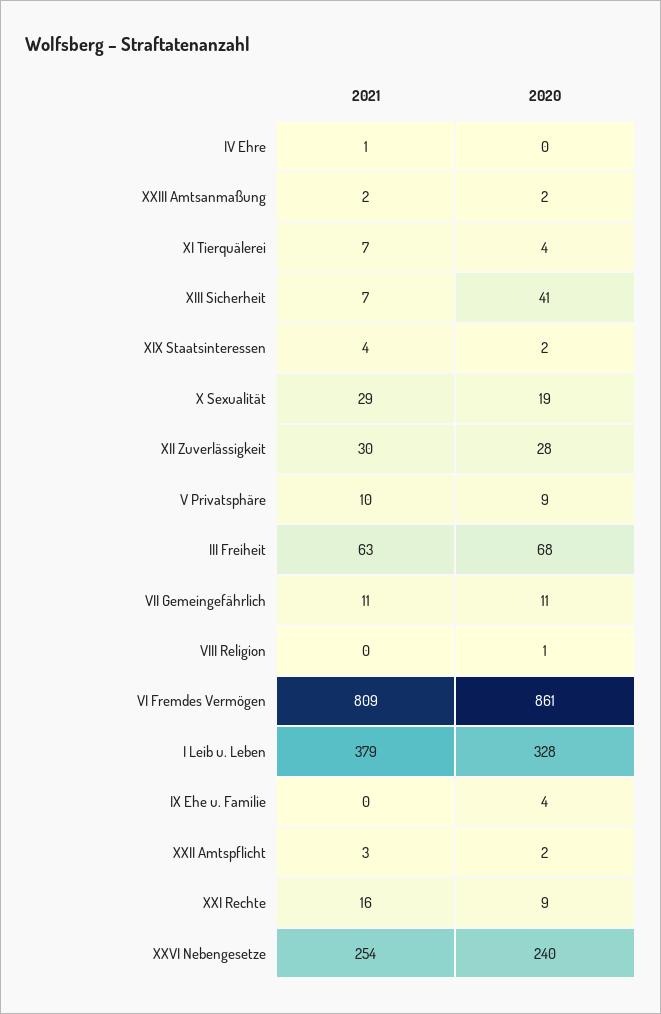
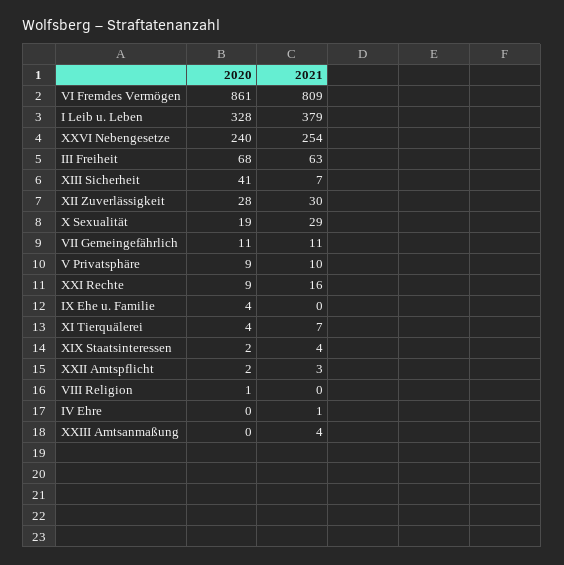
2021, XXIII Amtsanmaßung: 2 -> 4
2020, XXIII Amtsanmaßung: 2 -> 0

